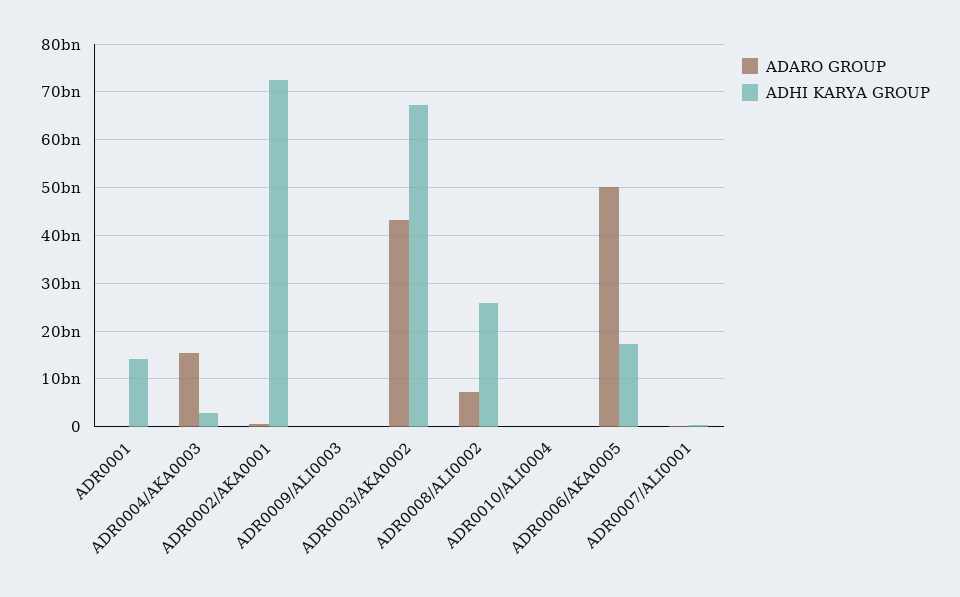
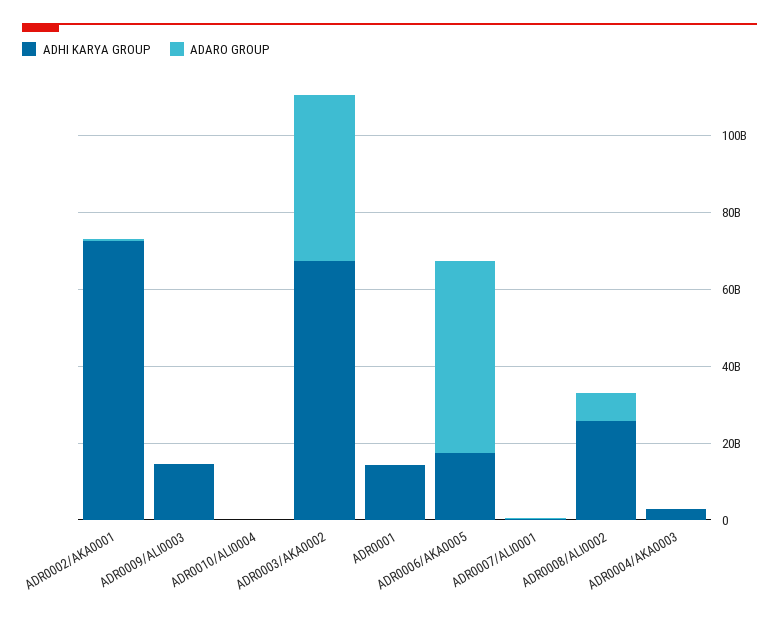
ADARO GROUP, ADR0004/AKA0003: 16000000000 -> 0
ADHI KARYA GROUP, ADR0009/ALI0003: 0 -> 15000000000

